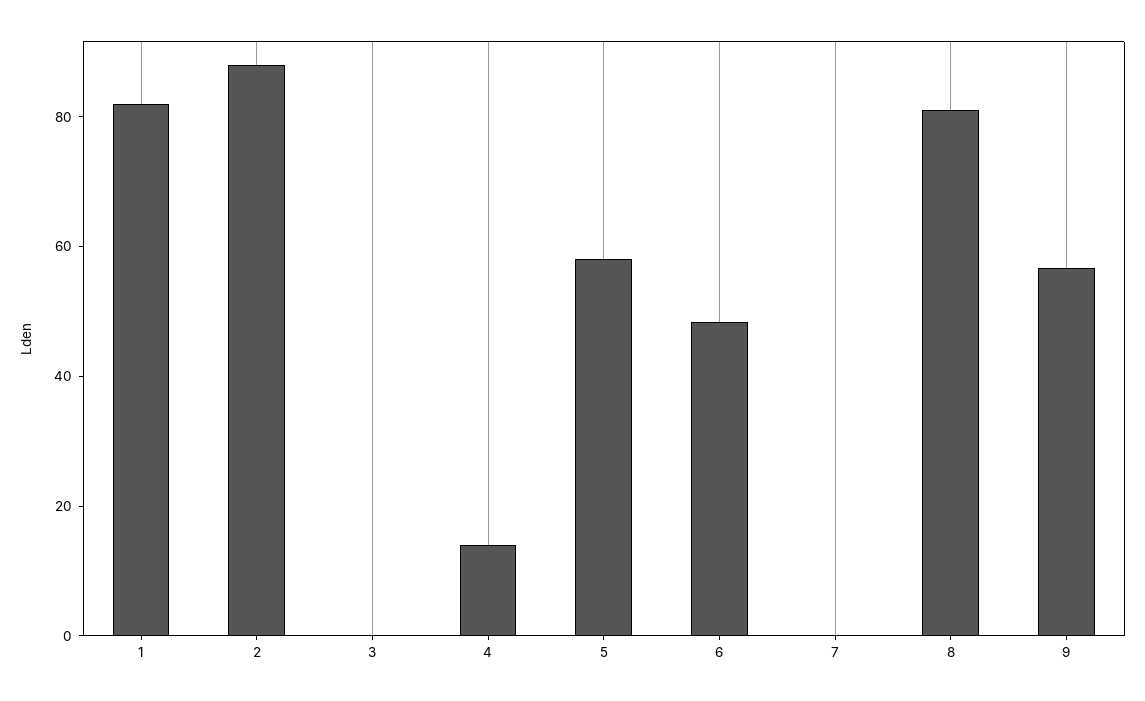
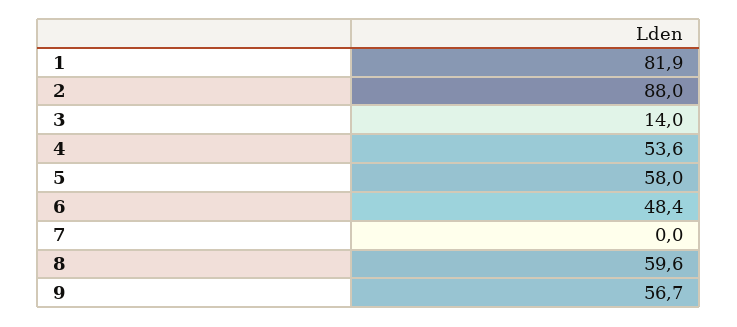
3: 0 -> 14
4: 15 -> 53.6
8: 80 -> 59.6

